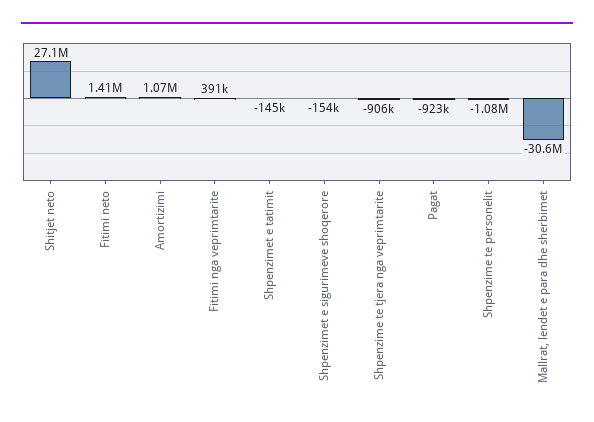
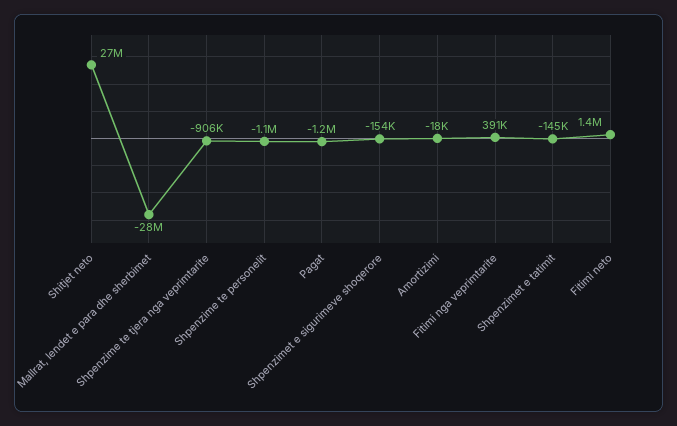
Amortizimi: 1070000 -> -18000
Pagat: -923000 -> -1200000
Mallrat, lendet e para dhe sherbimet: -30600000 -> -28000000

